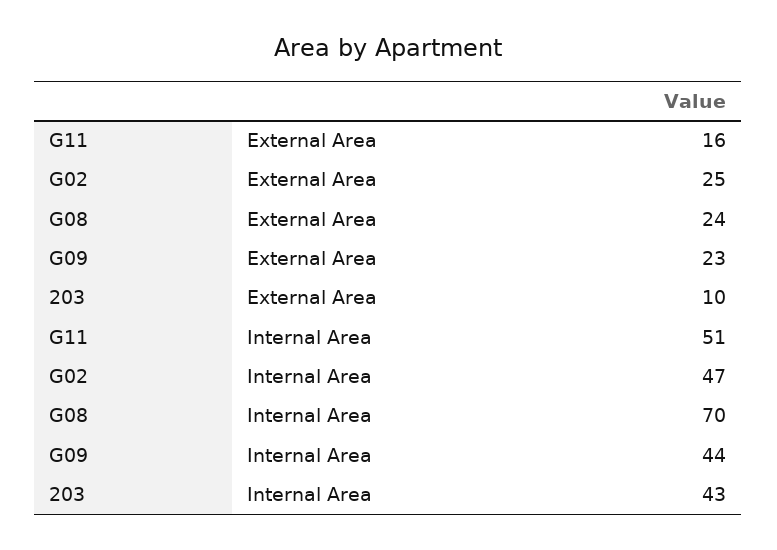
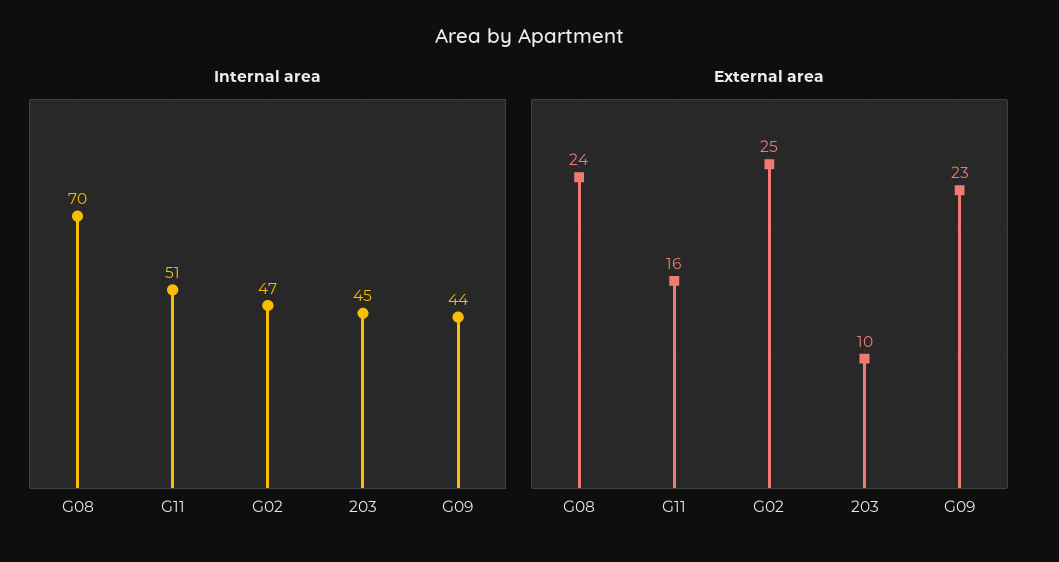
Internal Area, 203: 43 -> 45

